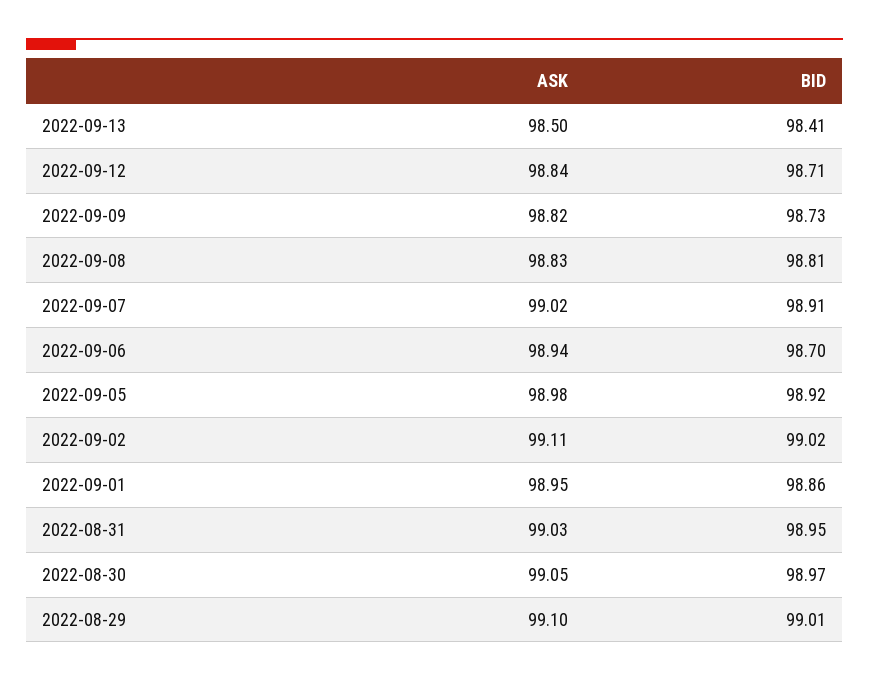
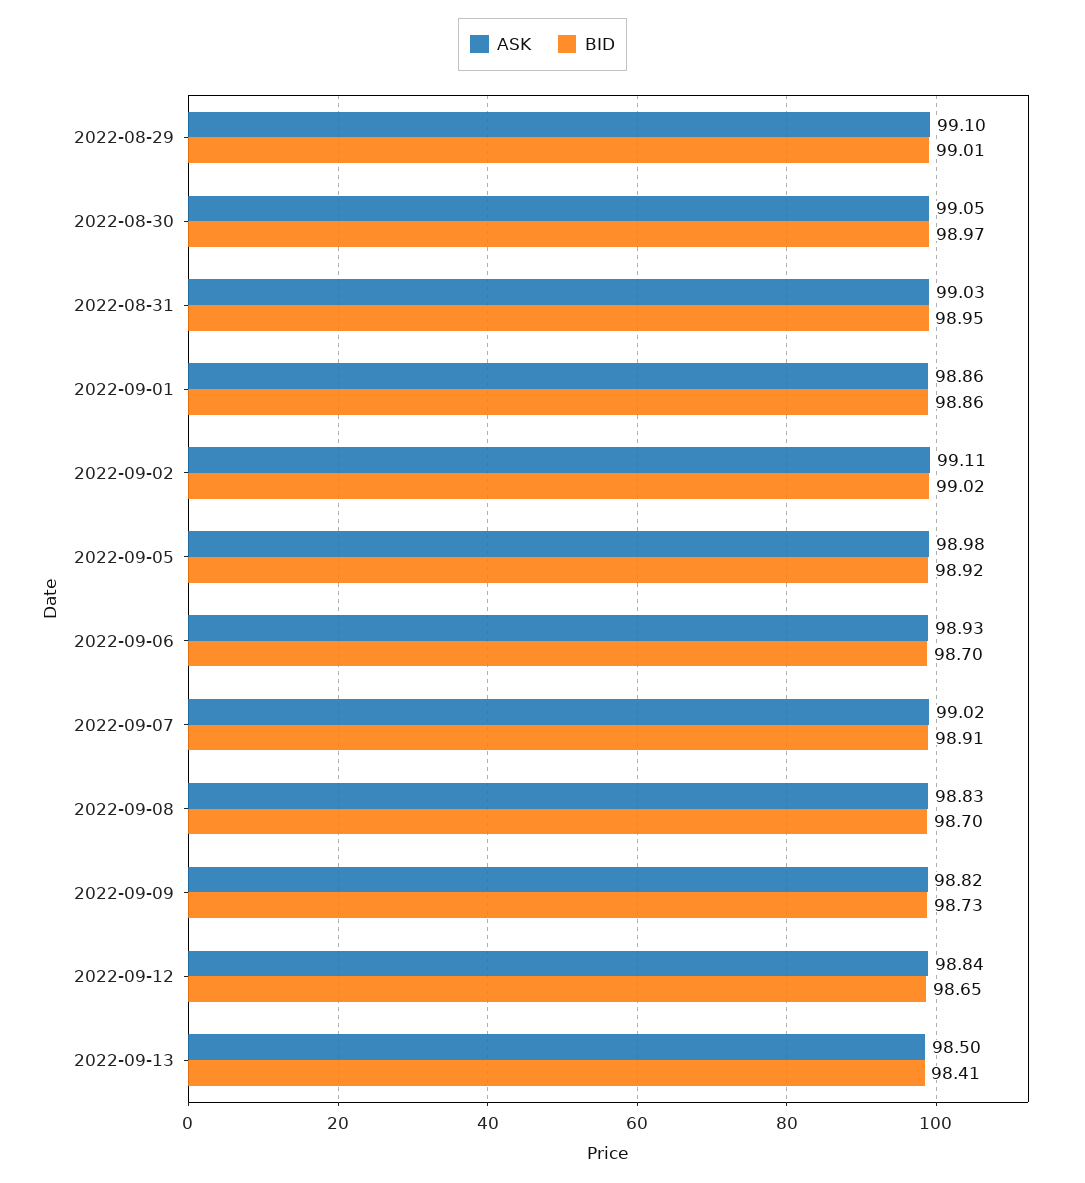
BID, 2022-09-12: 98.71 -> 98.65
BID, 2022-09-08: 98.81 -> 98.7
ASK, 2022-09-06: 98.94 -> 98.93
ASK, 2022-09-01: 98.95 -> 98.86

